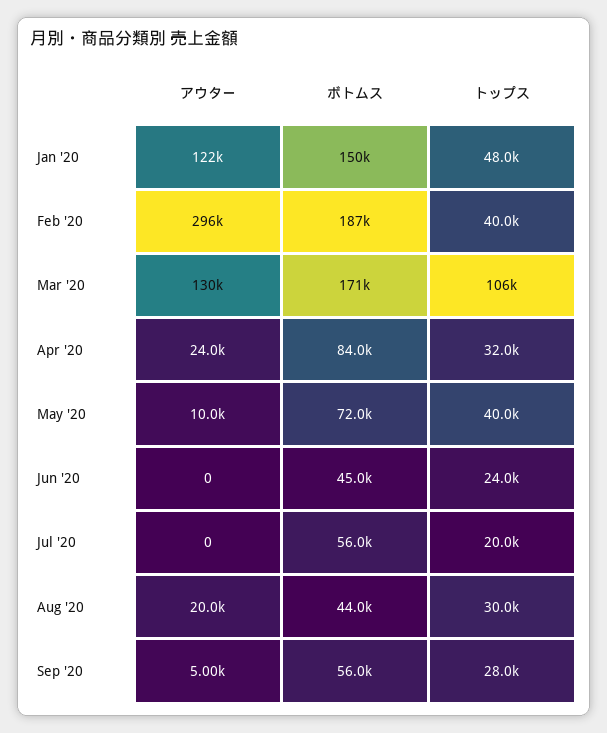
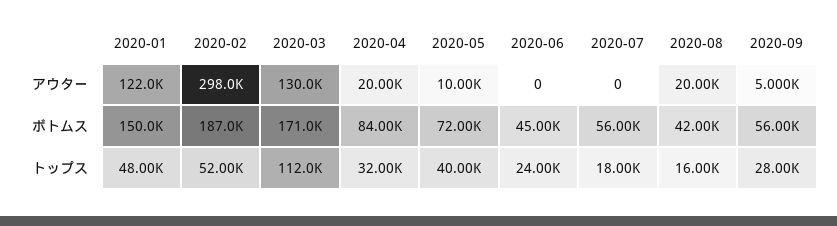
アウター, Feb '20: 296000 -> 298000
トップス, Feb '20: 40000 -> 52000
トップス, Mar '20: 106000 -> 112000
アウター, Apr '20: 24000 -> 20000
トップス, Jul '20: 20000 -> 18000
ボトムス, Aug '20: 44000 -> 42000
トップス, Aug '20: 30000 -> 16000

